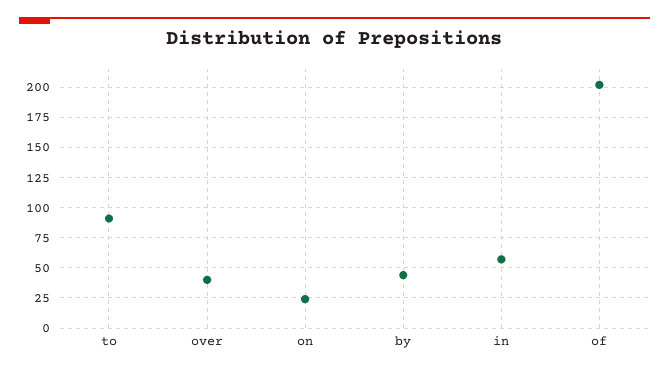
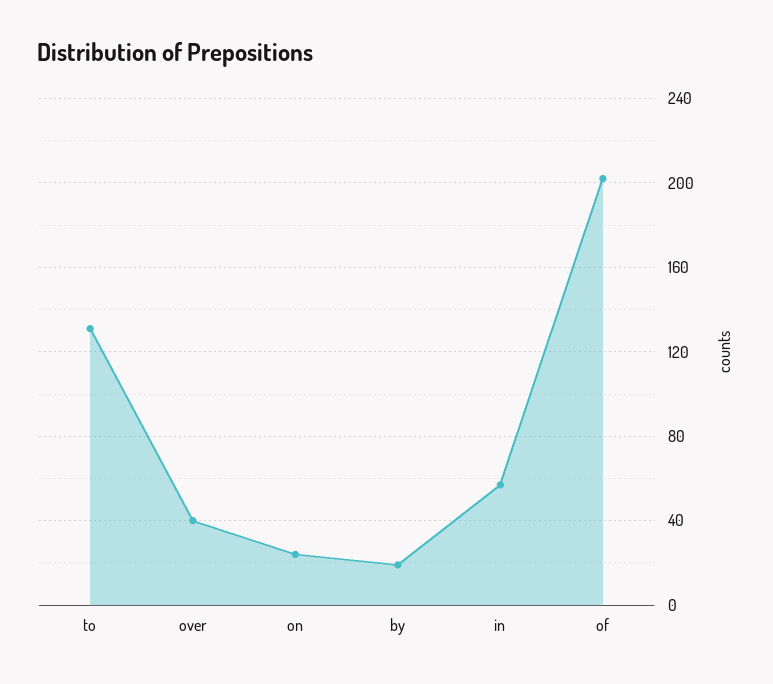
to: 90 -> 130
by: 45 -> 20

